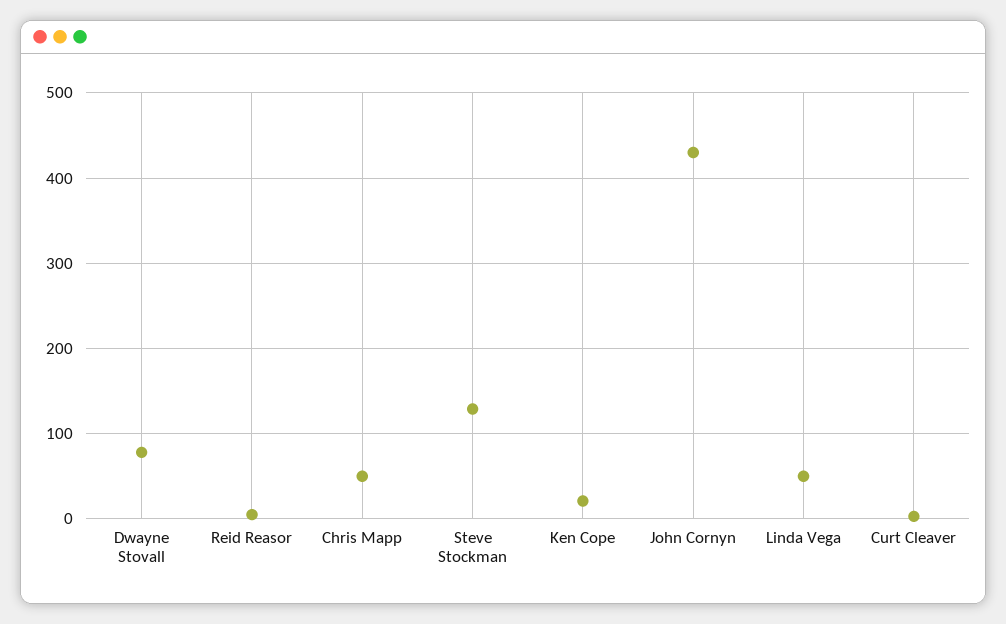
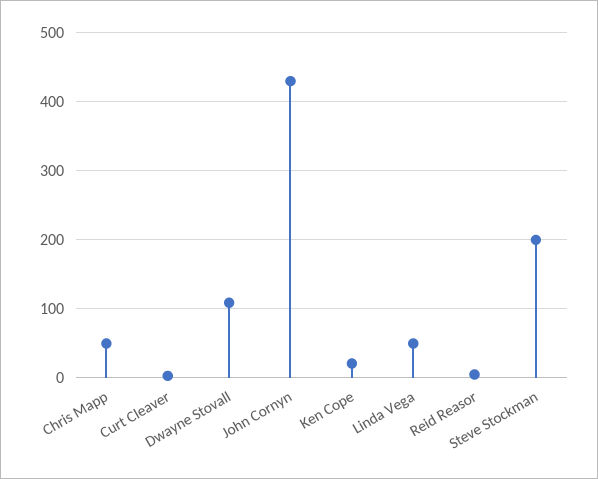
Dwayne Stovall: 80 -> 110
Steve Stockman: 130 -> 200

